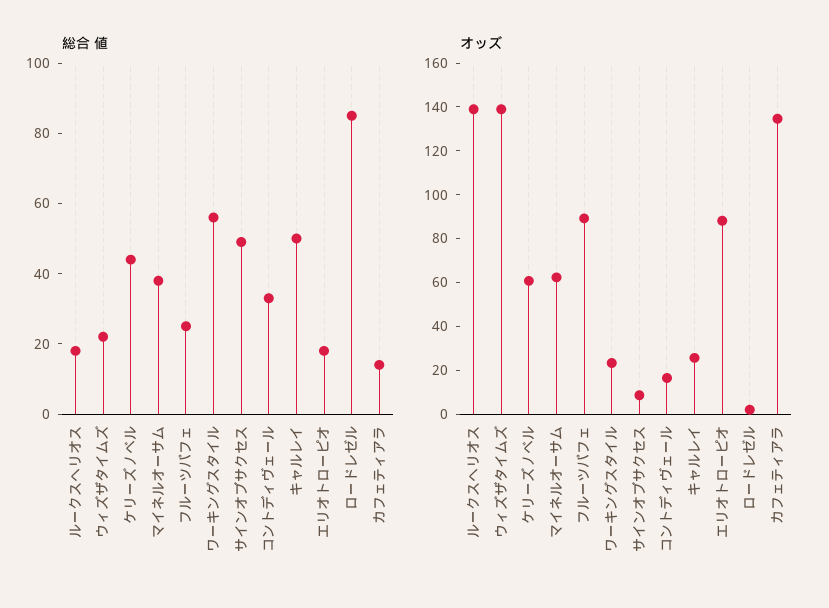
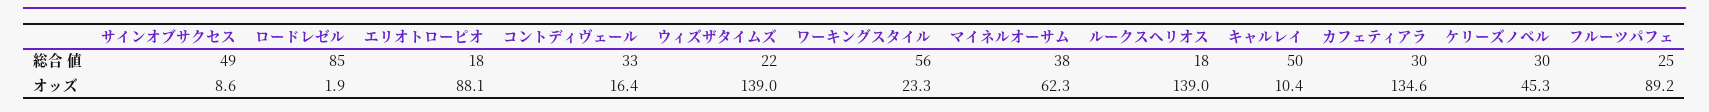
総合 値, ケリーズノベル: 45 -> 30
総合 値, カフェティアラ: 15 -> 30
オッズ, ケリーズノベル: 60 -> 45.3
オッズ, キャルレイ: 25 -> 10.4

